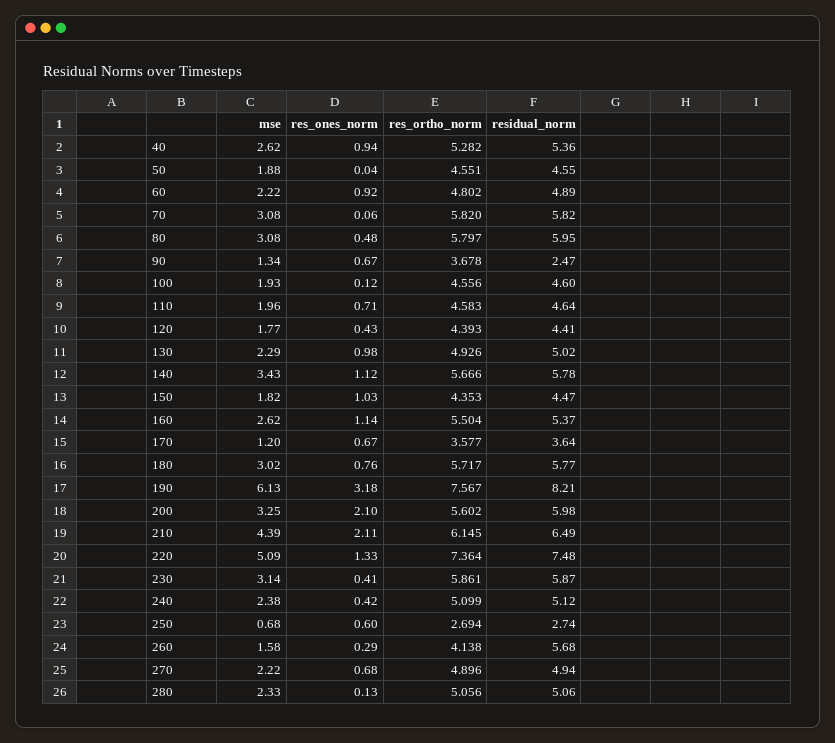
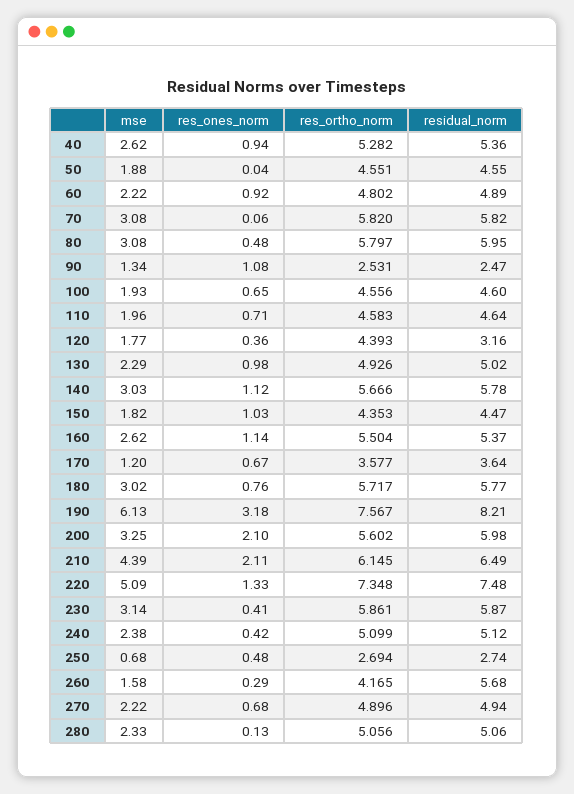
res_ones_norm, 90: 0.67 -> 1.08
res_ortho_norm, 90: 3.678 -> 2.531
res_ones_norm, 100: 0.12 -> 0.65
res_ones_norm, 120: 0.43 -> 0.36
residual_norm, 120: 4.41 -> 3.16
mse, 140: 3.43 -> 3.03
res_ortho_norm, 220: 7.364 -> 7.348
res_ones_norm, 250: 0.6 -> 0.48
res_ortho_norm, 260: 4.138 -> 4.165

